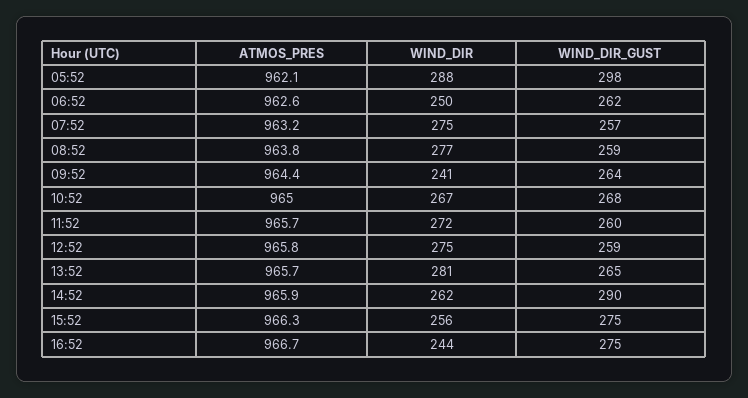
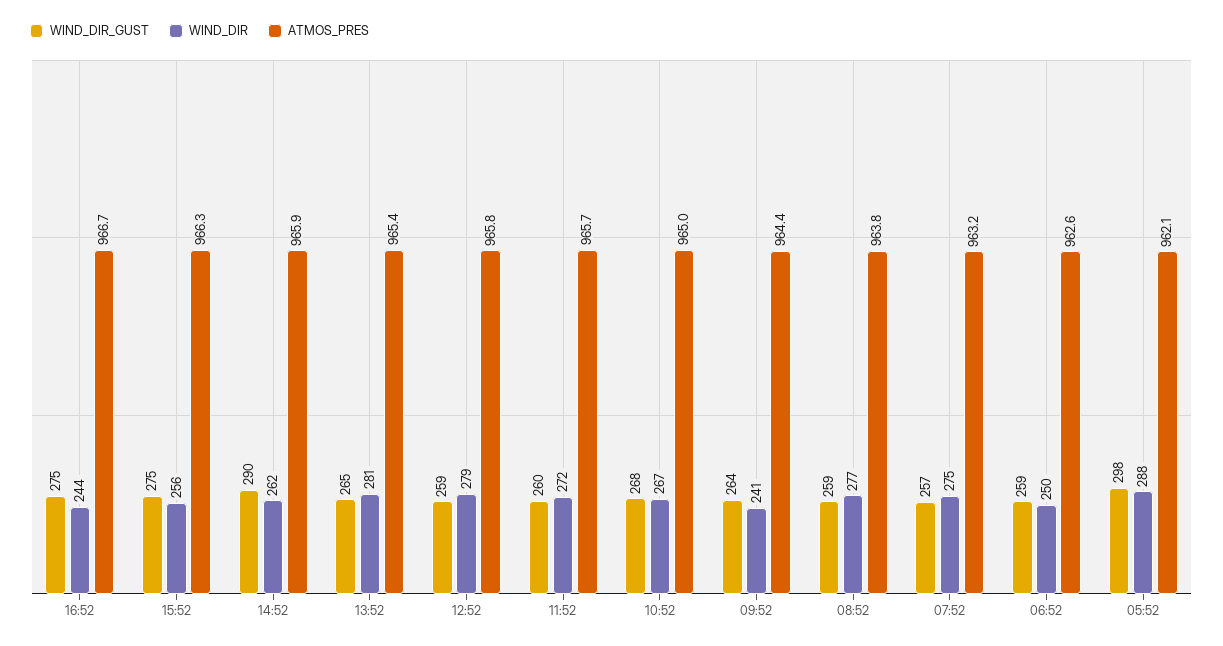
WIND_DIR_GUST, 06:52: 262 -> 259
WIND_DIR, 12:52: 275 -> 279
ATMOS_PRES, 13:52: 965.7 -> 965.4

